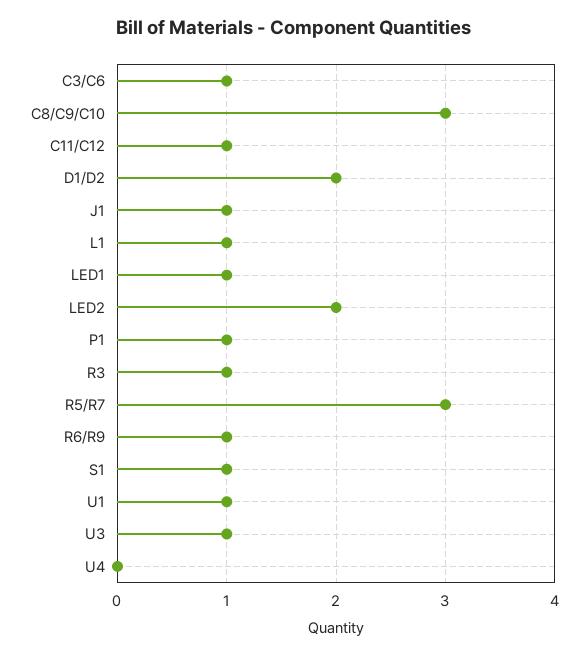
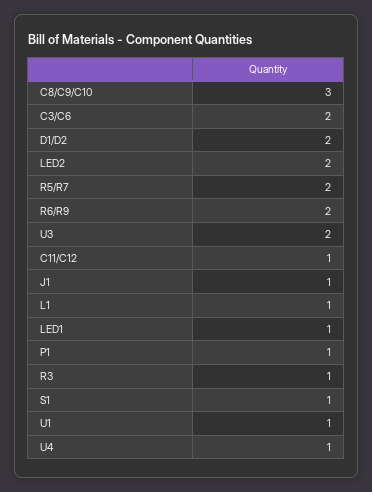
C3/C6: 1 -> 2
R5/R7: 3 -> 2
R6/R9: 1 -> 2
U3: 1 -> 2
U4: 0 -> 1

